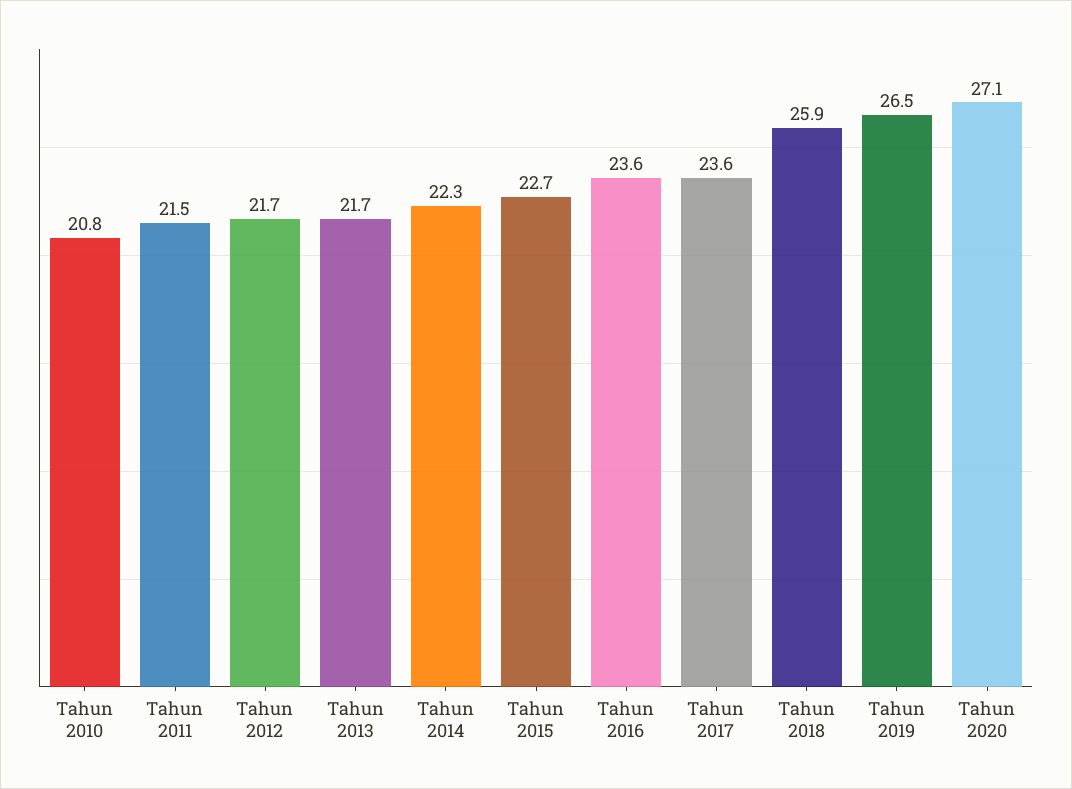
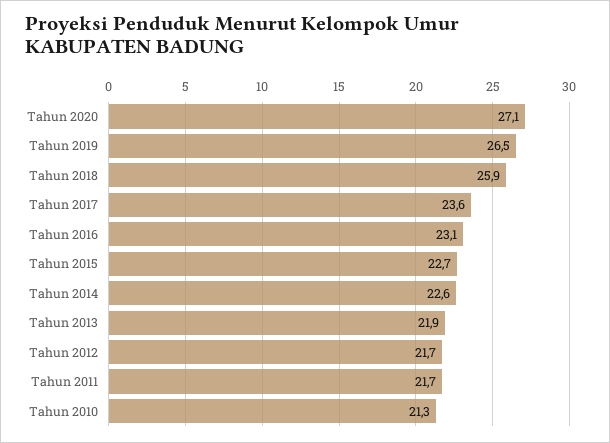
Tahun 2010: 20.8 -> 21.3
Tahun 2011: 21.5 -> 21.7
Tahun 2013: 21.7 -> 21.9
Tahun 2014: 22.3 -> 22.6
Tahun 2016: 23.6 -> 23.1

